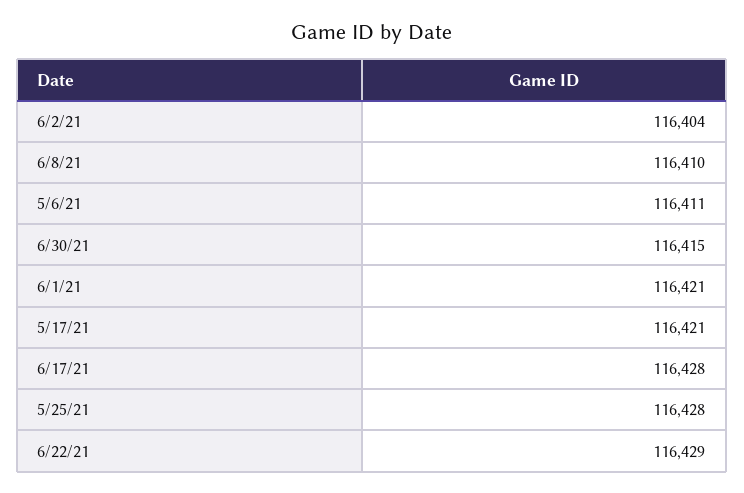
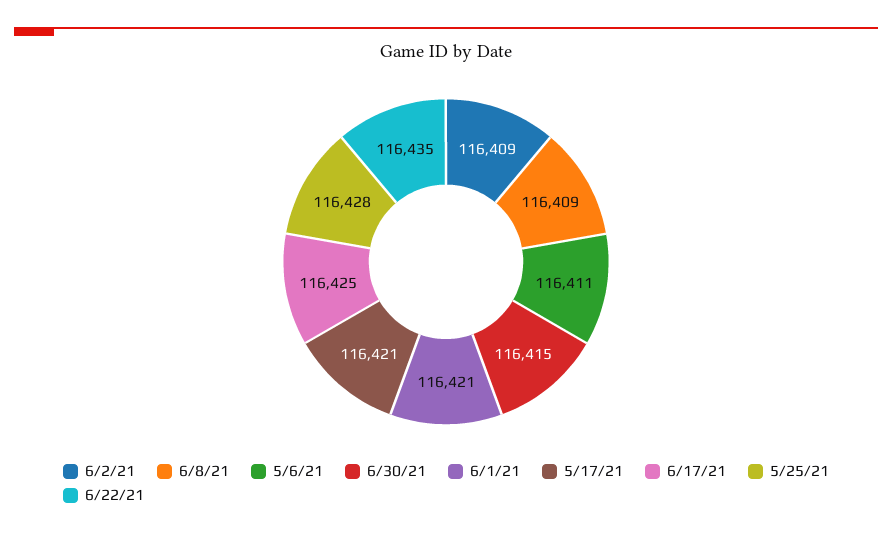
6/2/21: 116404 -> 116409
6/8/21: 116410 -> 116409
6/17/21: 116428 -> 116425
6/22/21: 116429 -> 116435

